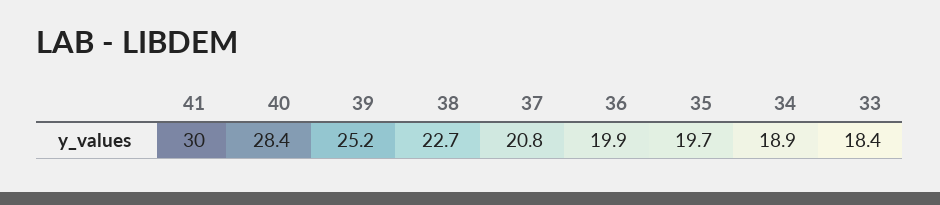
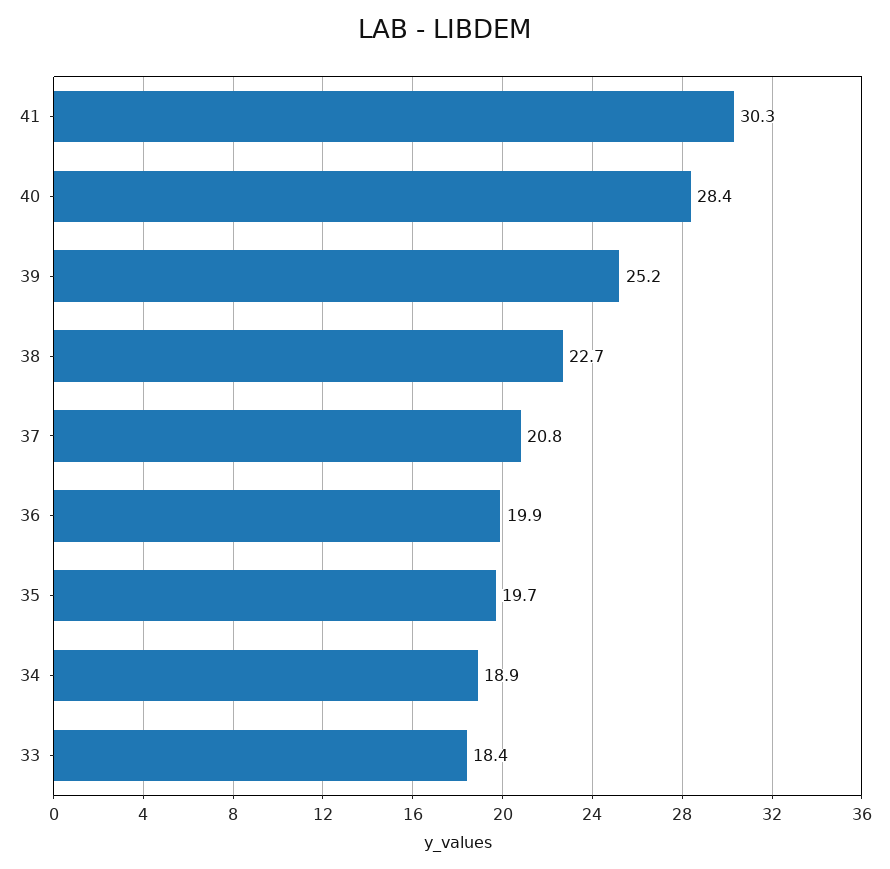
41: 30 -> 30.3

